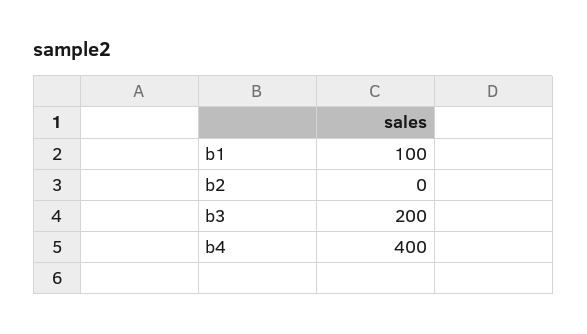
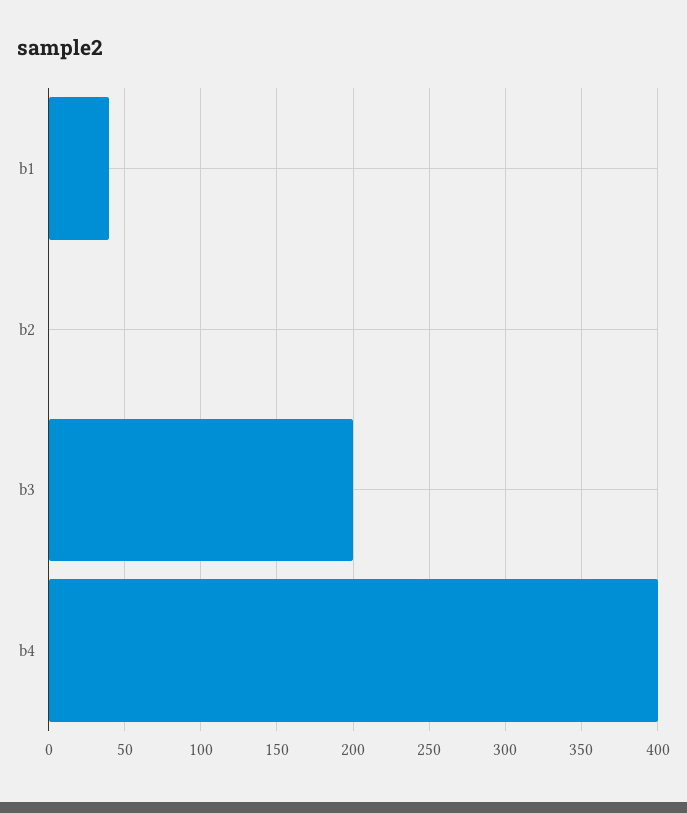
b1: 100 -> 40

